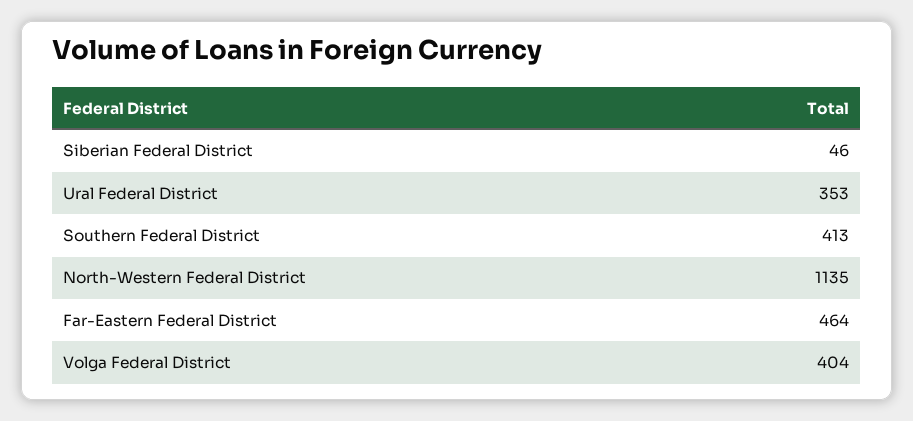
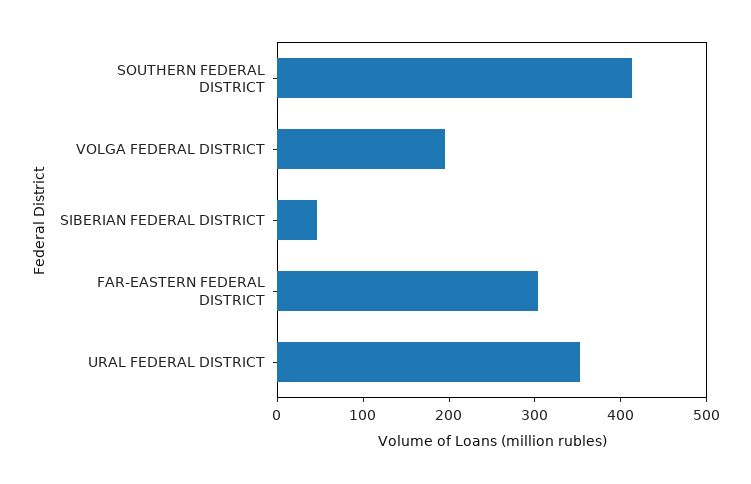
North-Western Federal District: 1135 -> none
Far-Eastern Federal District: 464 -> 300
Volga Federal District: 404 -> 200

